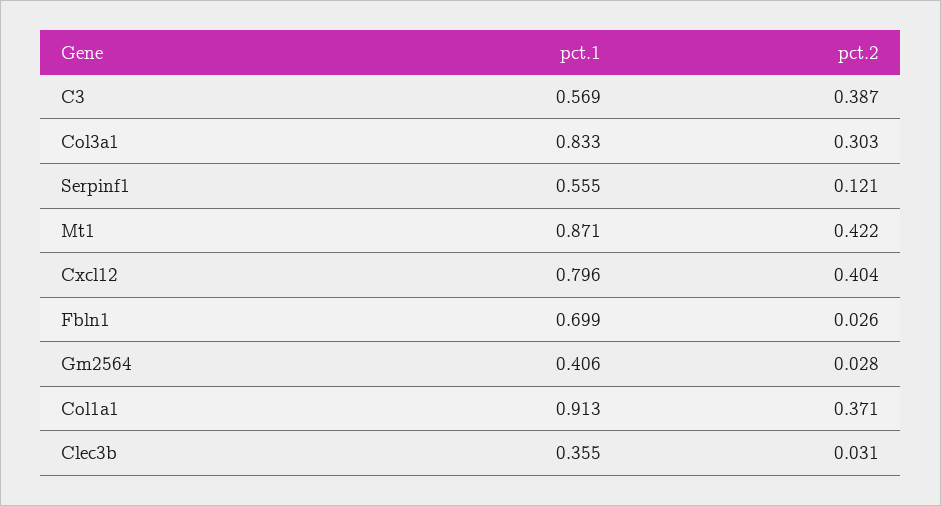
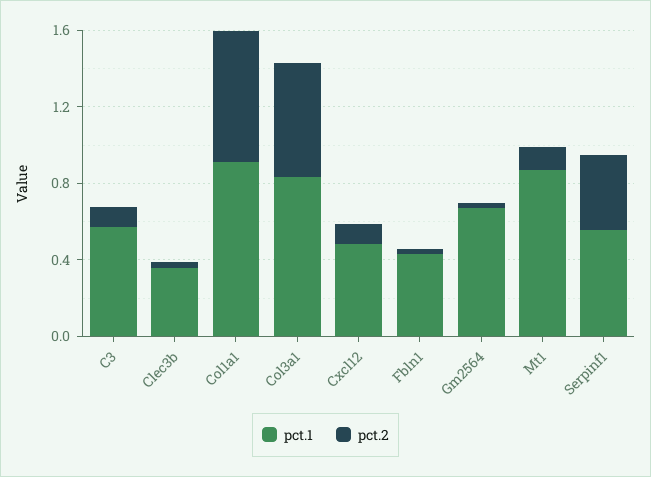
pct.2, C3: 0.387 -> 0.1
pct.2, Col3a1: 0.303 -> 0.6
pct.2, Serpinf1: 0.121 -> 0.4
pct.2, Mt1: 0.422 -> 0.1
pct.1, Cxcl12: 0.796 -> 0.5
pct.2, Cxcl12: 0.404 -> 0.1
pct.1, Fbln1: 0.699 -> 0.4
pct.1, Gm2564: 0.406 -> 0.7
pct.2, Col1a1: 0.371 -> 0.7

